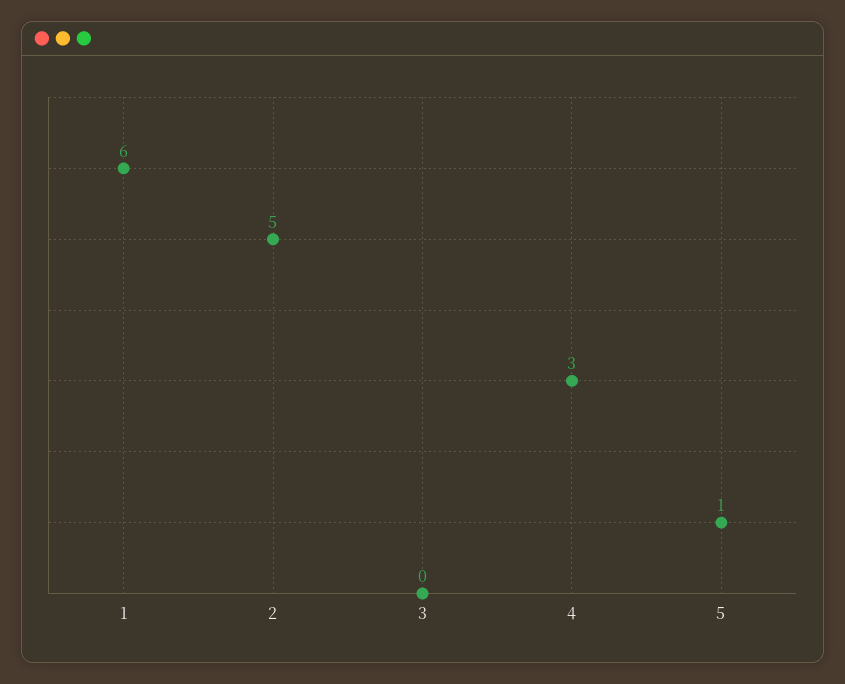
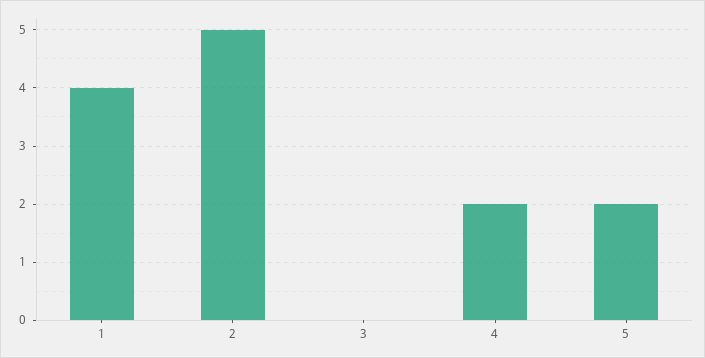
1: 6 -> 4
4: 3 -> 2
5: 1 -> 2

